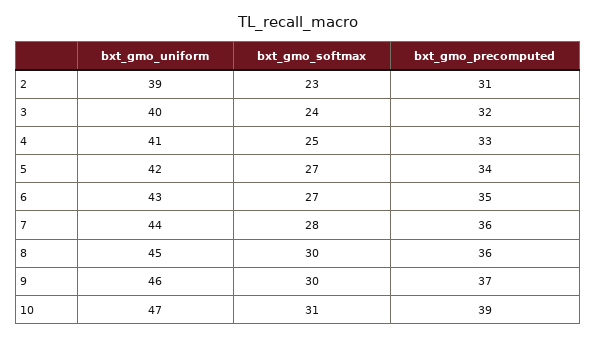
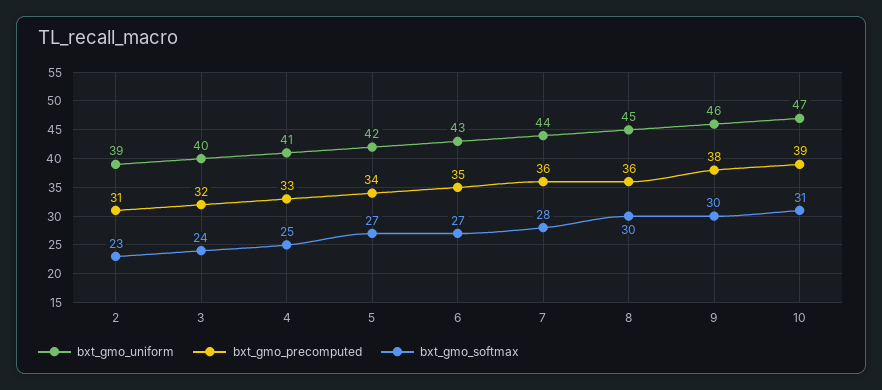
bxt_gmo_precomputed, 9: 37 -> 38

